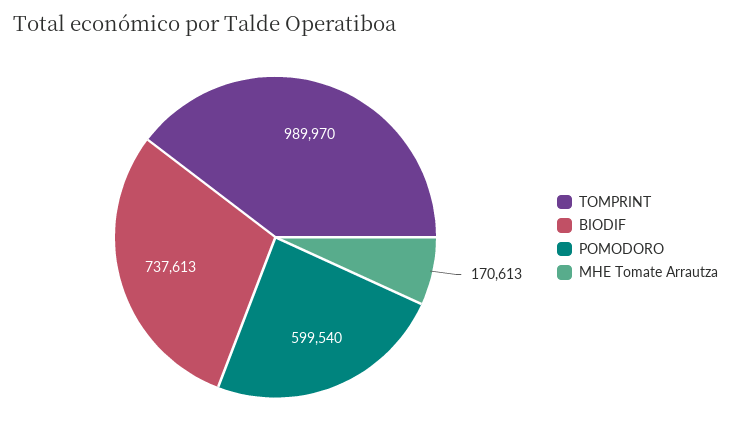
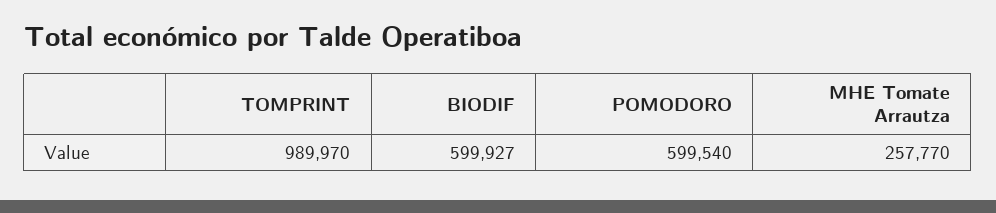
BIODIF: 737613 -> 599927
MHE Tomate Arrautza: 170613 -> 257770

